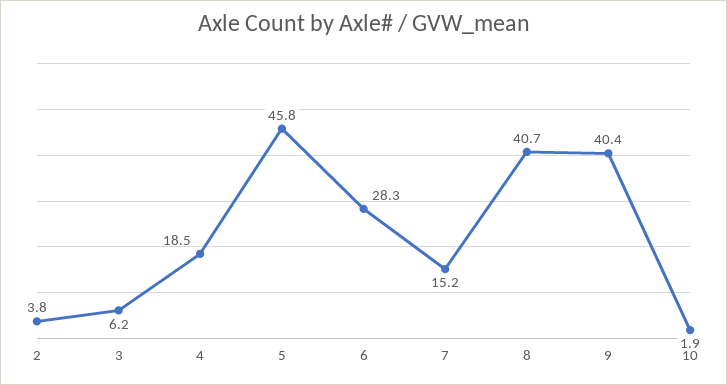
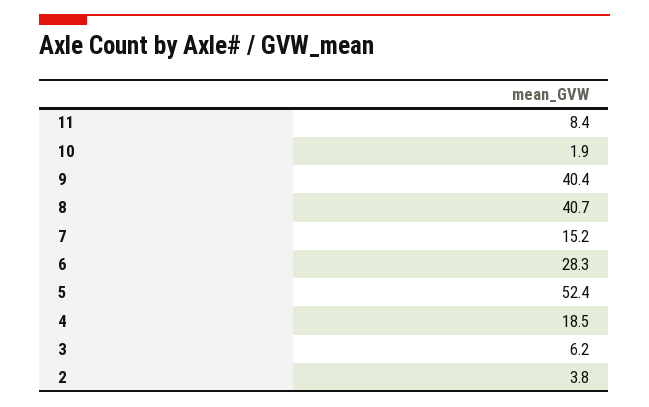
5: 45.8 -> 52.4
11: none -> 8.4

